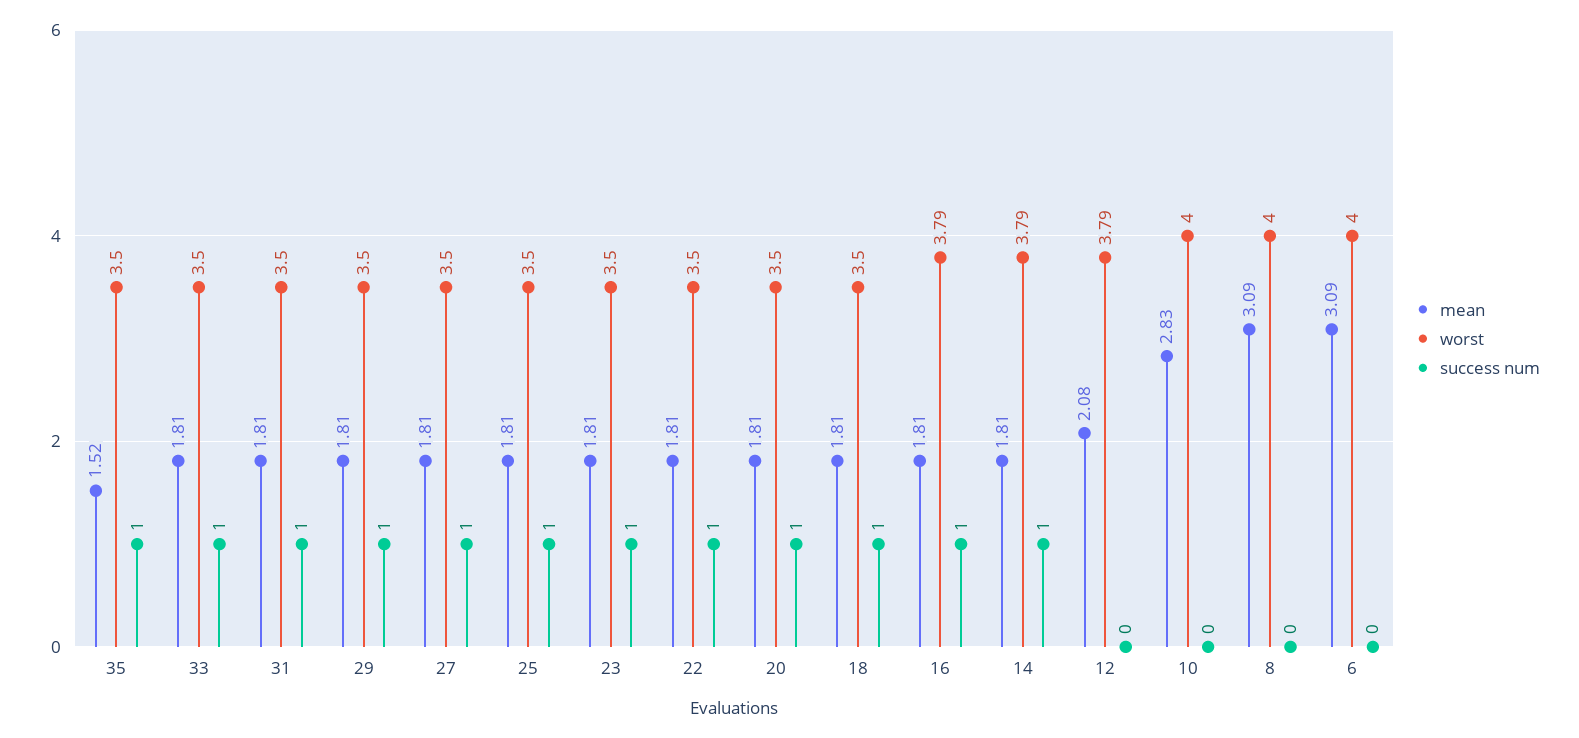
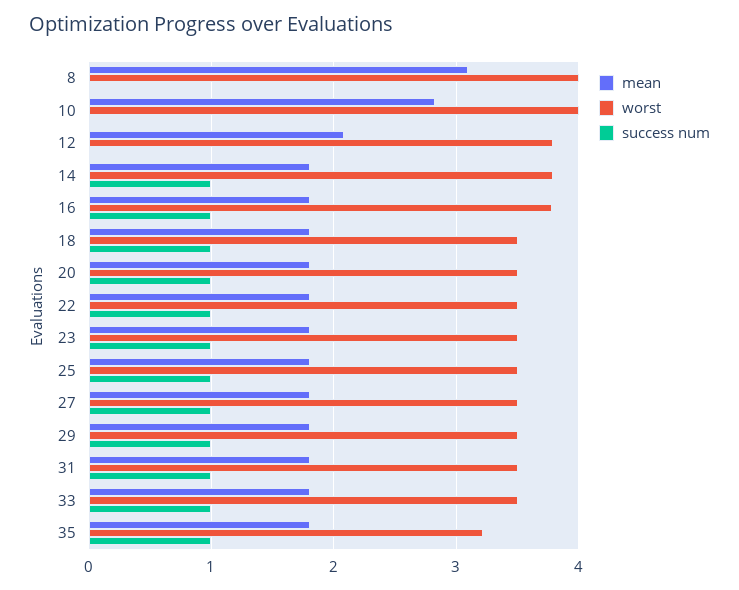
mean, 35: 1.52 -> 1.8
worst, 35: 3.5 -> 3.2
mean, 6: 3.09 -> none
worst, 6: 4 -> none
success num, 6: 0 -> none

